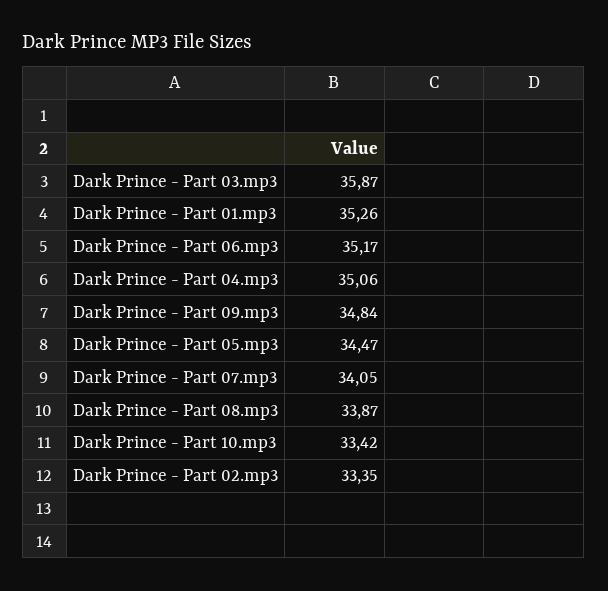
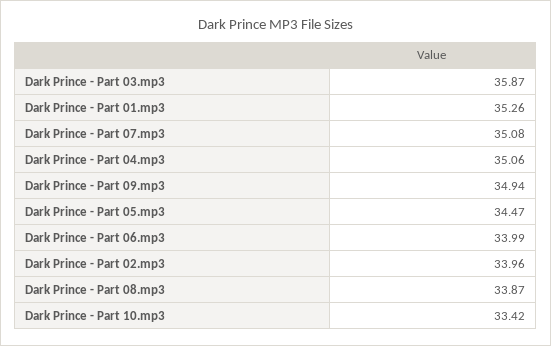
Dark Prince - Part 06.mp3: 35.17 -> 33.99
Dark Prince - Part 09.mp3: 34.84 -> 34.94
Dark Prince - Part 07.mp3: 34.05 -> 35.08
Dark Prince - Part 02.mp3: 33.35 -> 33.96

